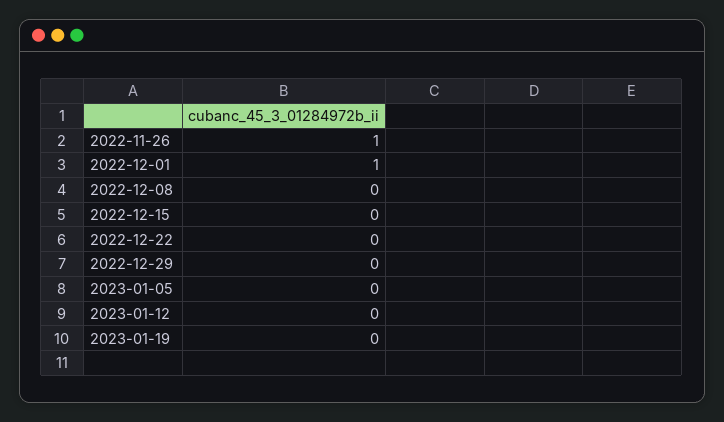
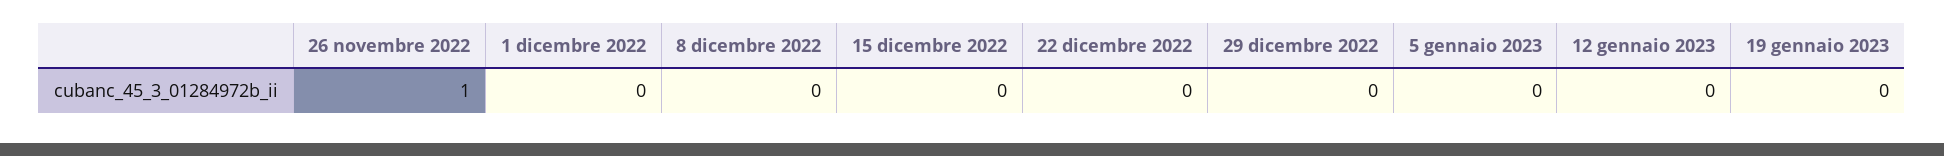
2022-12-01: 1 -> 0

